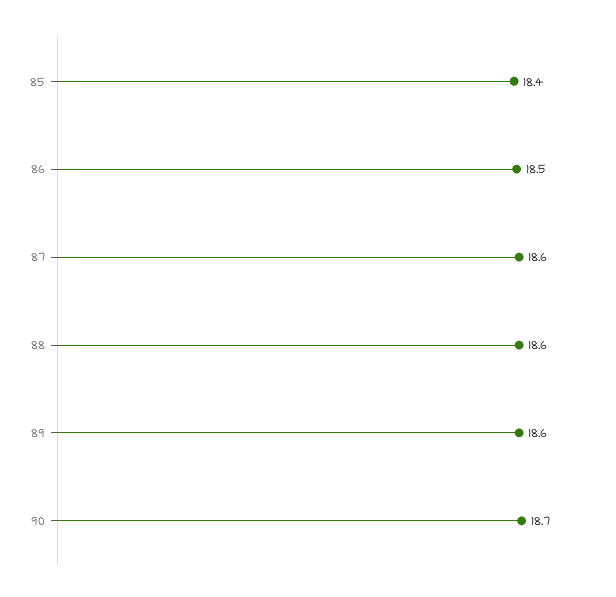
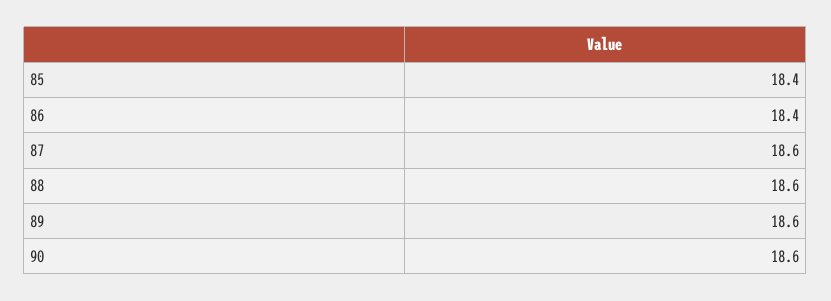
86: 18.5 -> 18.4
90: 18.7 -> 18.6

